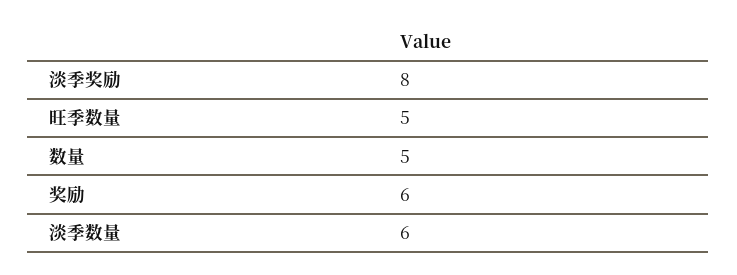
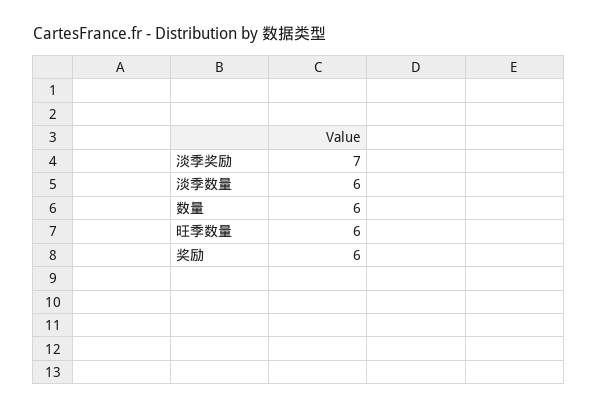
淡季奖励: 8 -> 7
旺季数量: 5 -> 6
数量: 5 -> 6

